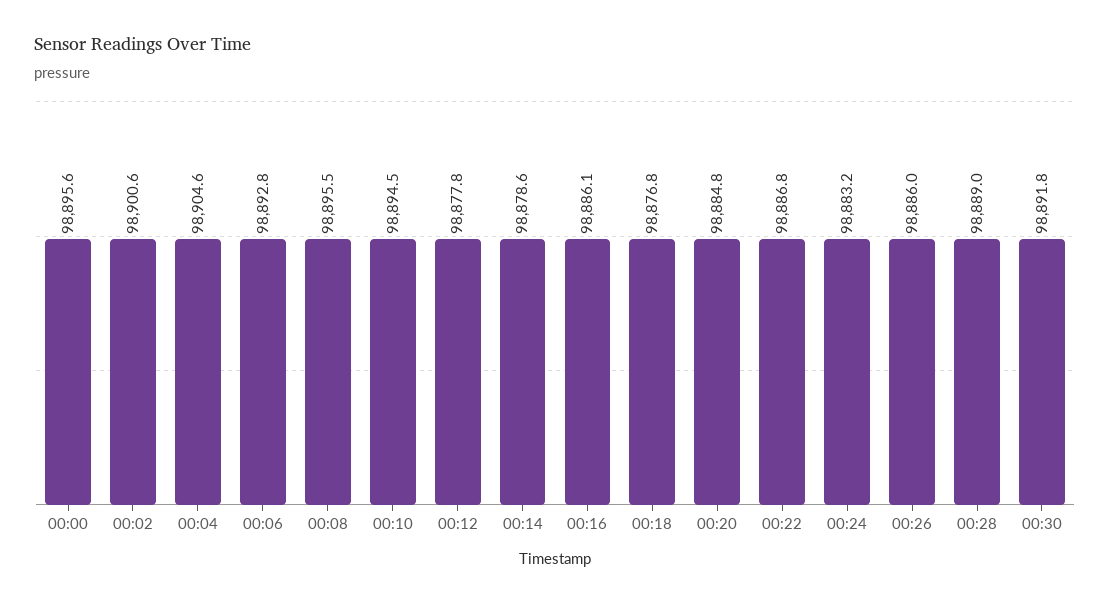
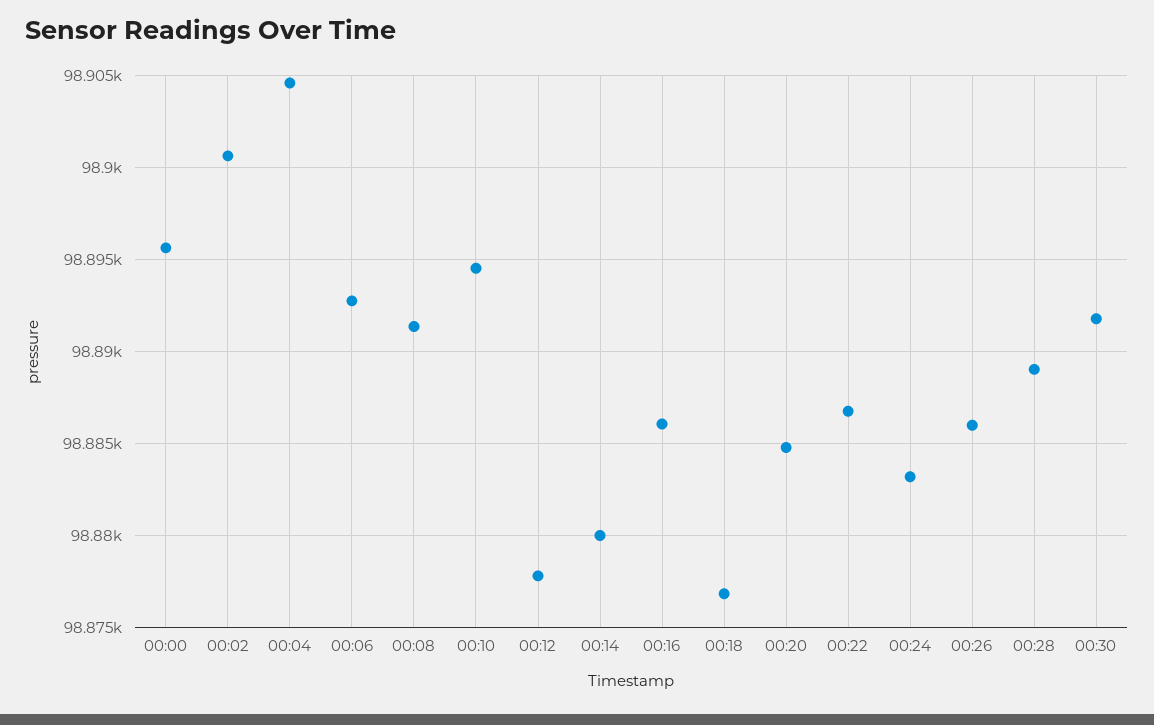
00:08: 98895.5 -> 98891.5
00:14: 98878.6 -> 98880

